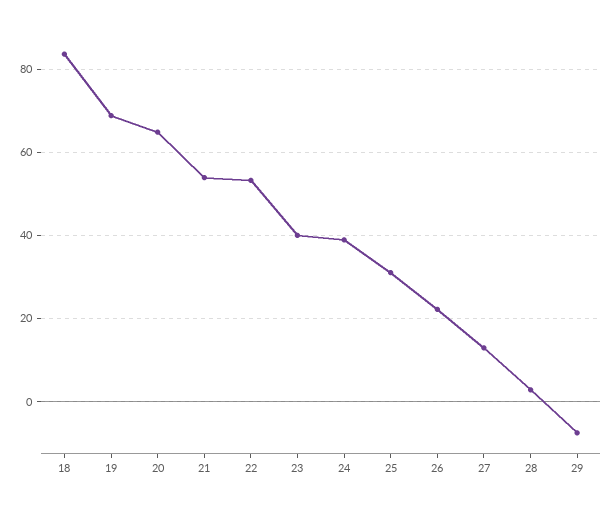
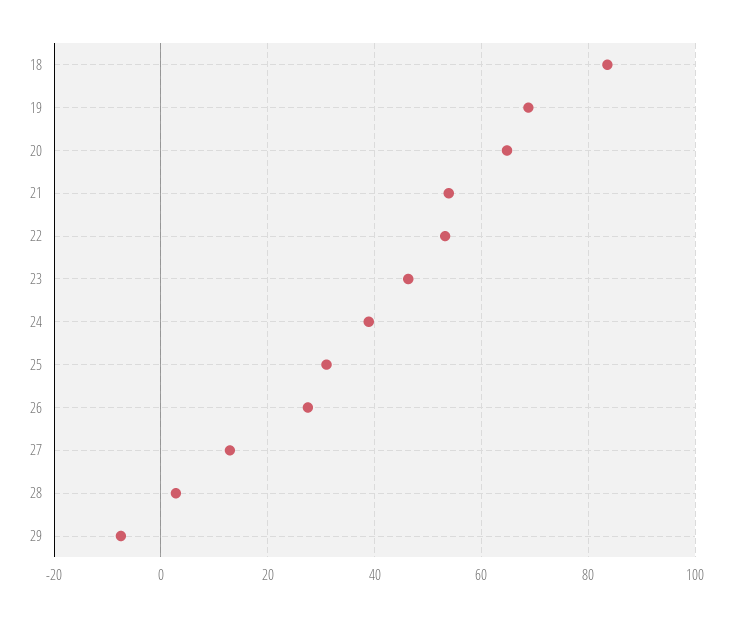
23: 40 -> 46
26: 22 -> 28

